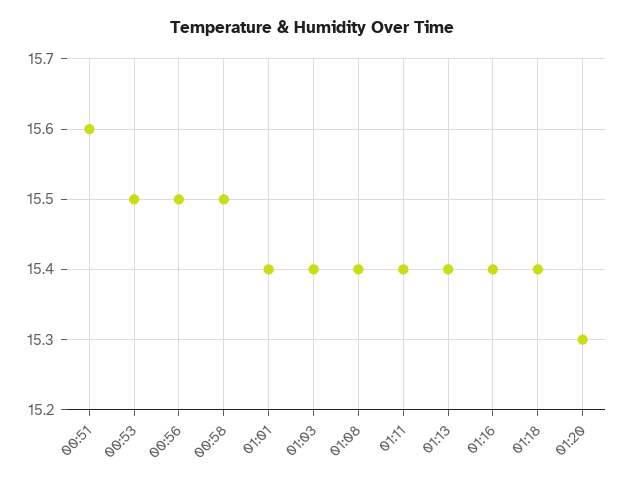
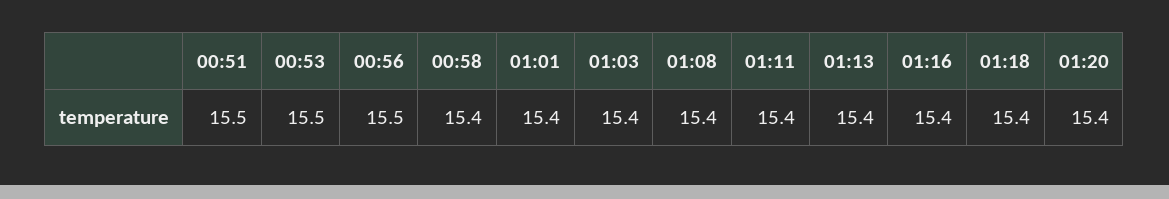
00:51: 15.6 -> 15.5
00:58: 15.5 -> 15.4
01:20: 15.3 -> 15.4

